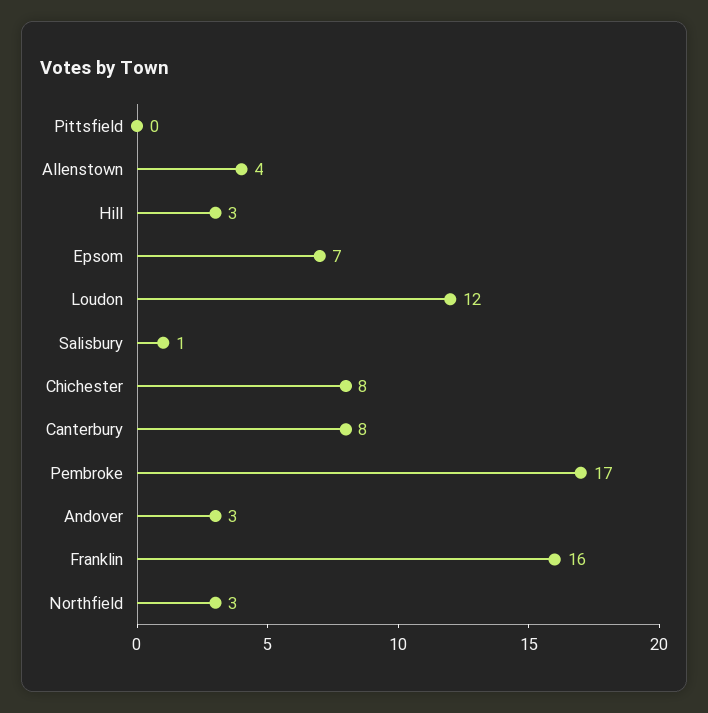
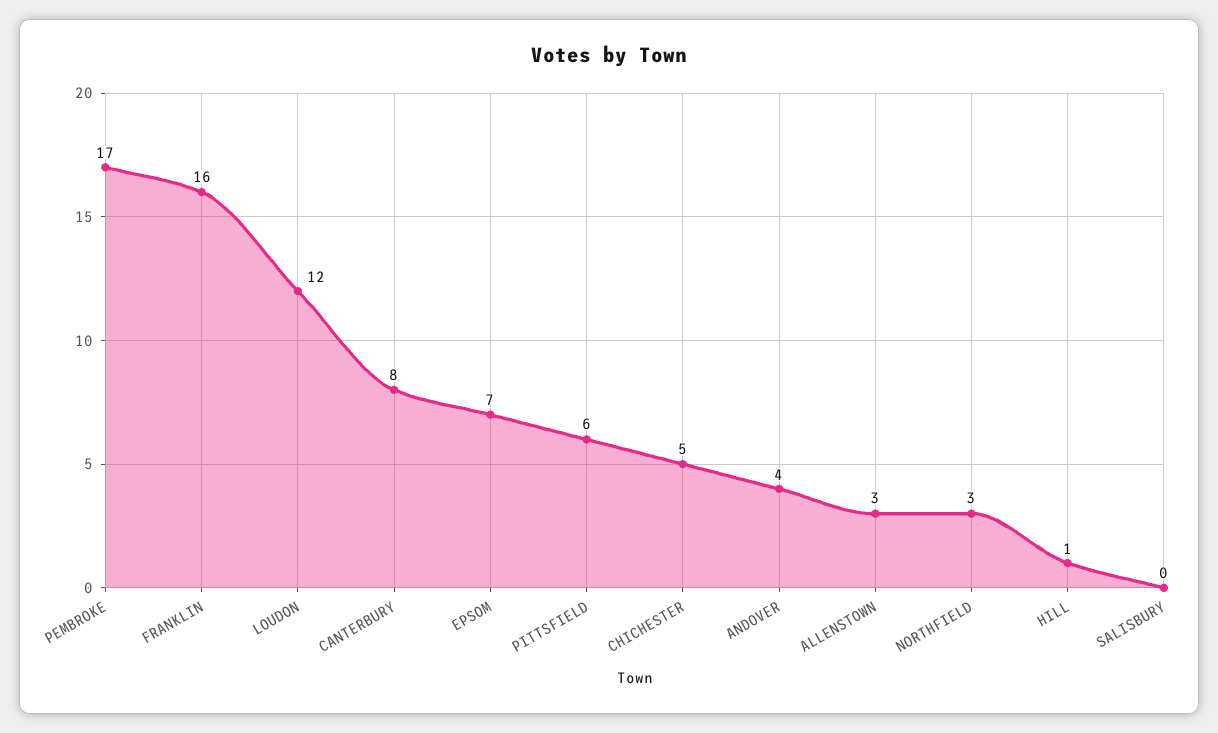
Pittsfield: 0 -> 6
Allenstown: 4 -> 3
Hill: 3 -> 1
Salisbury: 1 -> 0
Chichester: 8 -> 5
Andover: 3 -> 4

